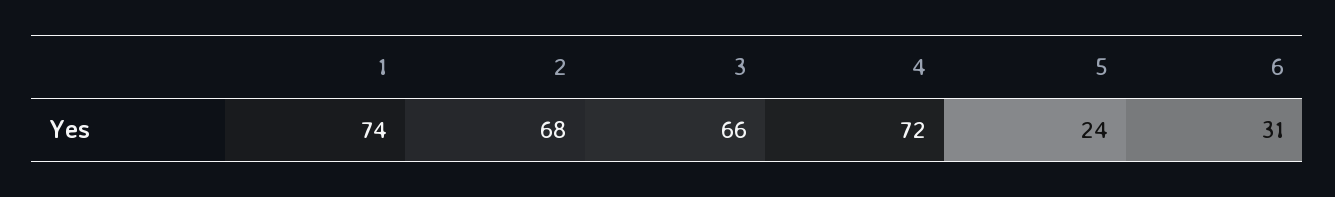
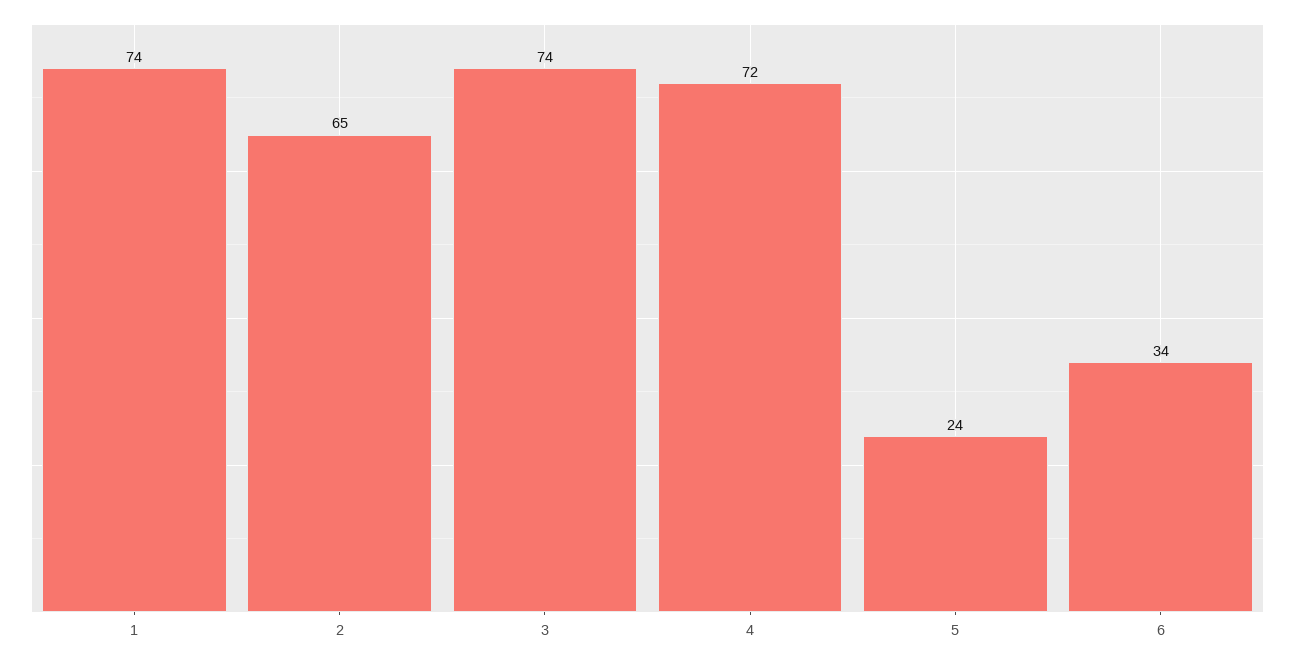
2: 68 -> 65
3: 66 -> 74
6: 31 -> 34

